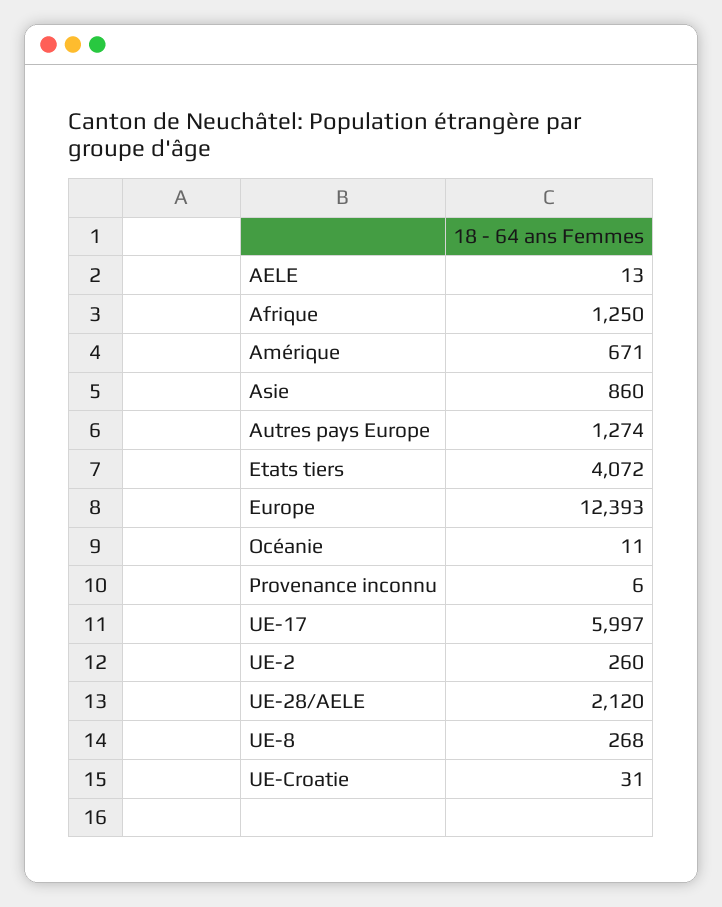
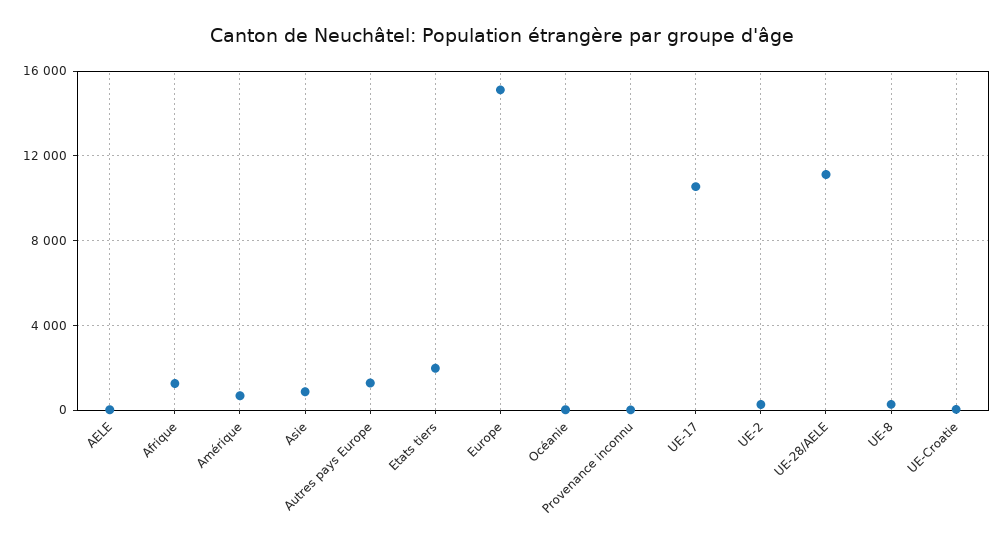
Etats tiers: 4072 -> 2000
Europe: 12393 -> 15000
UE-17: 5997 -> 10500
UE-28/AELE: 2120 -> 11000

